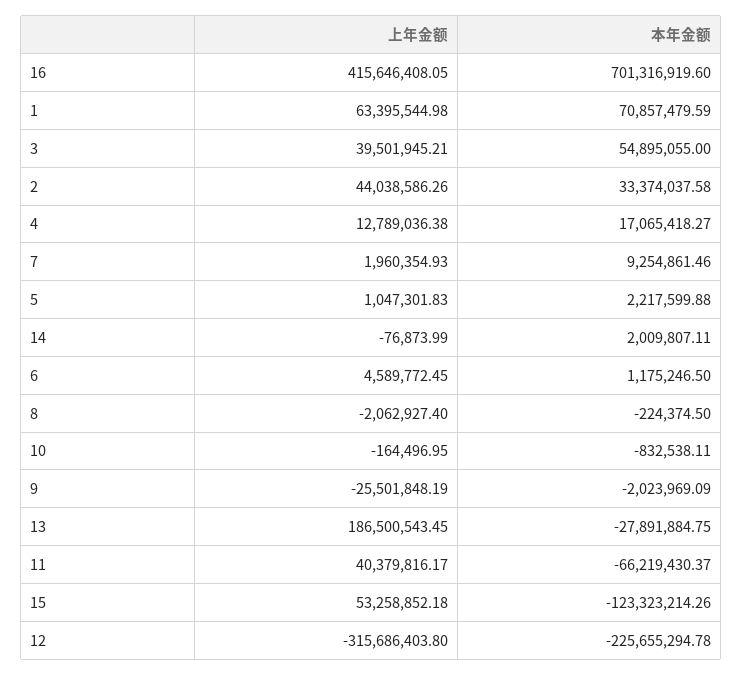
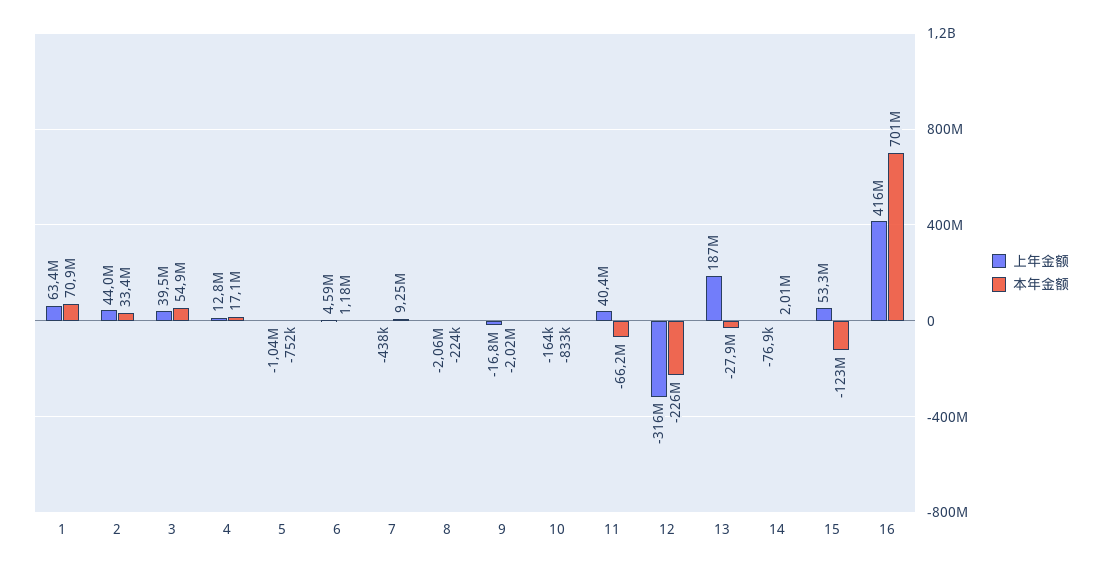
上年金额, 7: 1960354.93 -> -438000
上年金额, 5: 1047301.83 -> -1040000
本年金额, 5: 2217599.88 -> -752000
上年金额, 9: -25501848.19 -> -16800000

